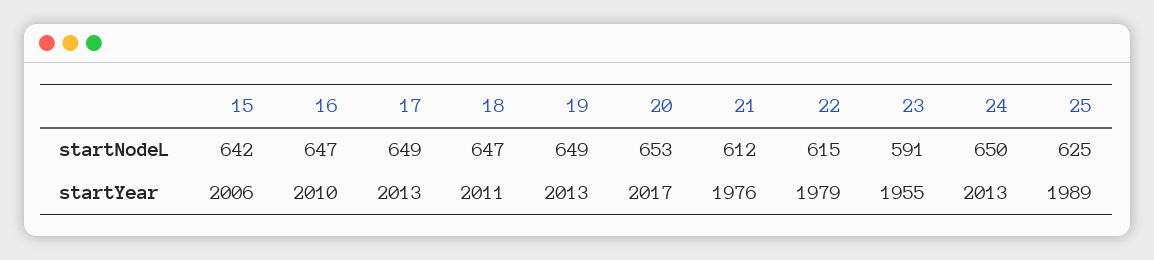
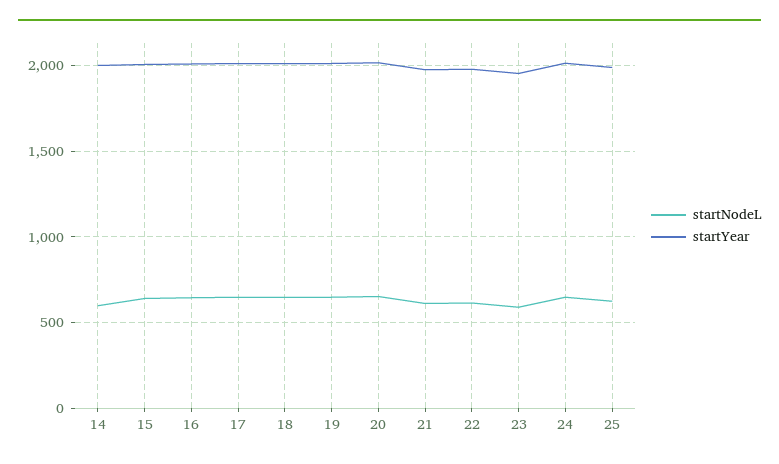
startNodeL, 14: none -> 600
startYear, 14: none -> 2000

